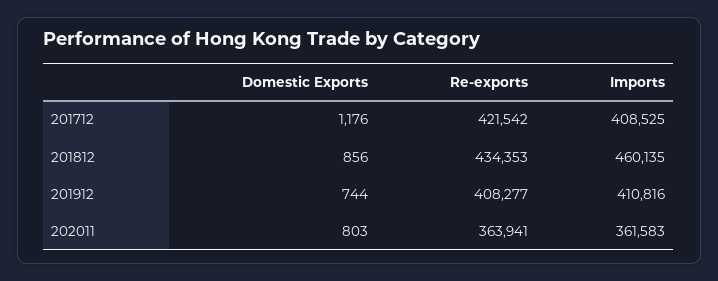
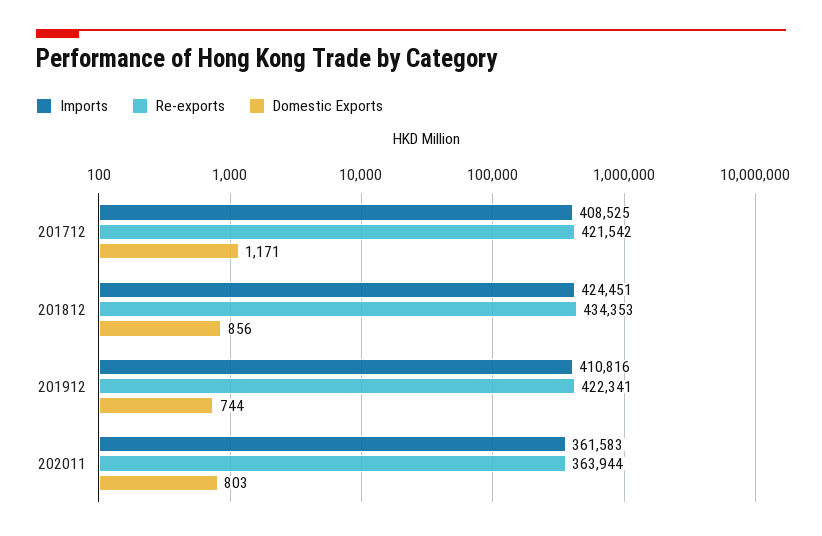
Domestic Exports, 201712: 1176 -> 1171
Imports, 201812: 460135 -> 424451
Re-exports, 201912: 408277 -> 422341
Re-exports, 202011: 363941 -> 363944

